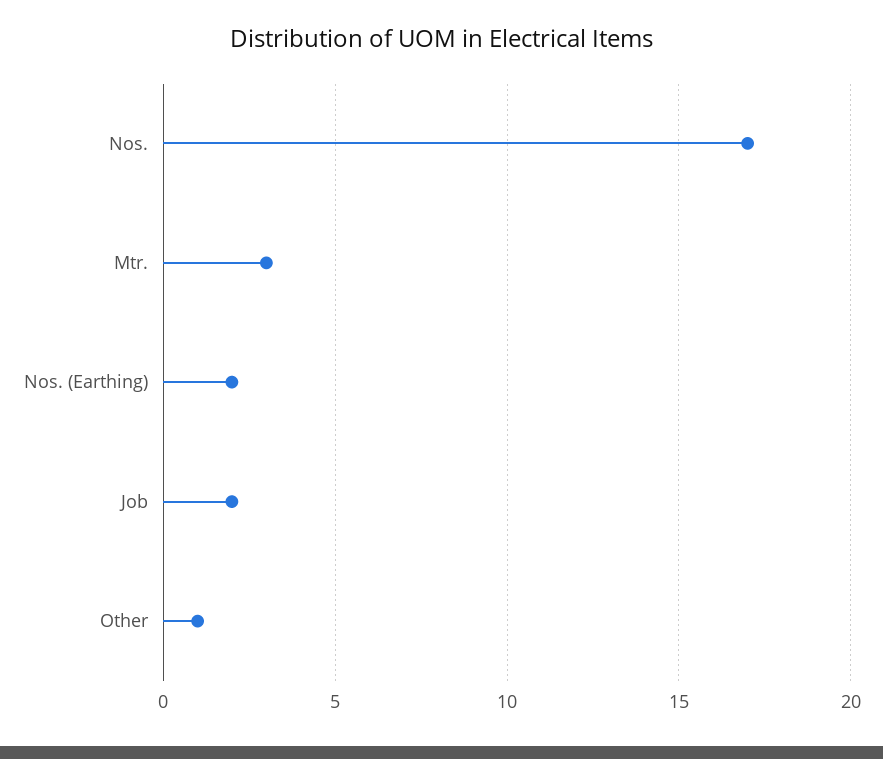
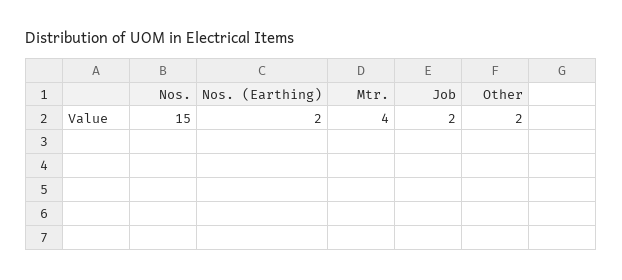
Nos.: 17 -> 15
Mtr.: 3 -> 4
Other: 1 -> 2

